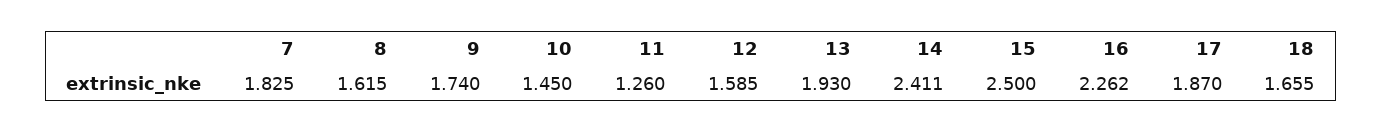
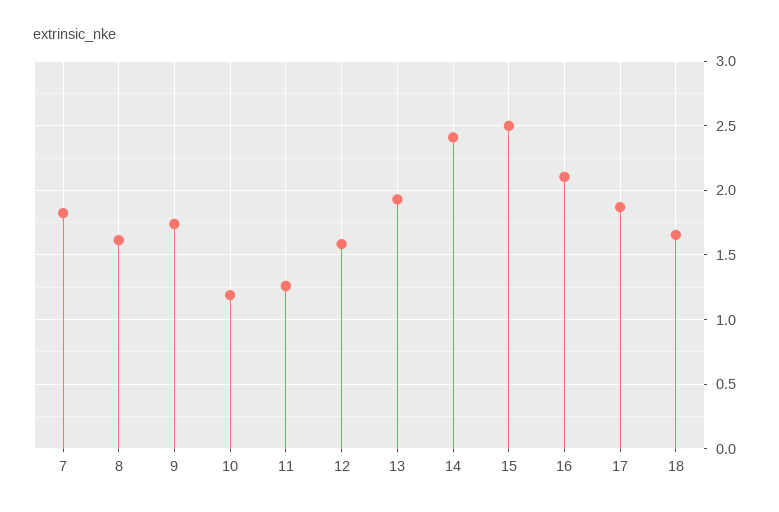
10: 1.45 -> 1.2
16: 2.262 -> 2.1

